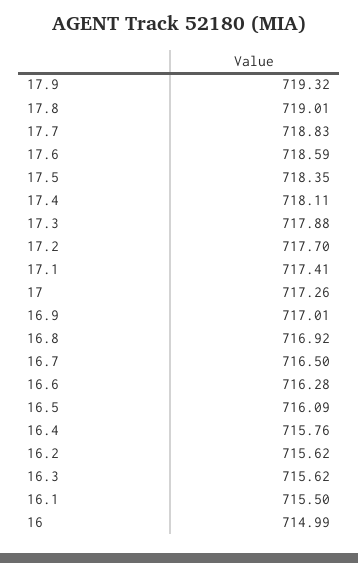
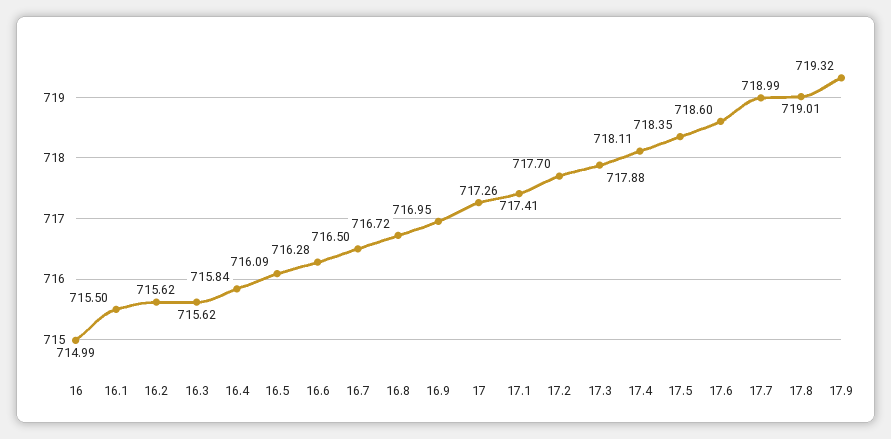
17.7: 718.83 -> 718.99
17.6: 718.59 -> 718.6
16.9: 717.01 -> 716.95
16.8: 716.92 -> 716.72
16.4: 715.76 -> 715.84

